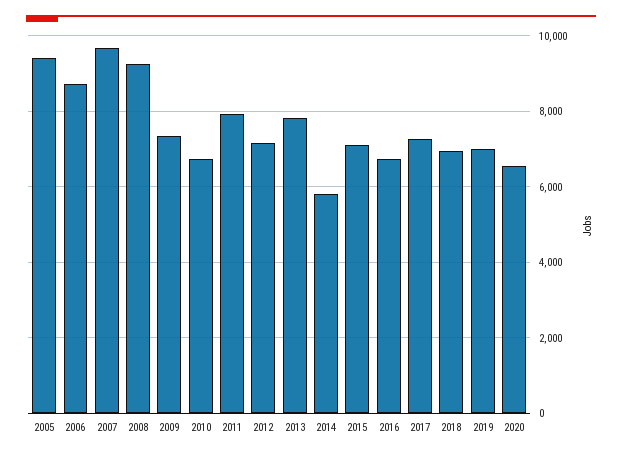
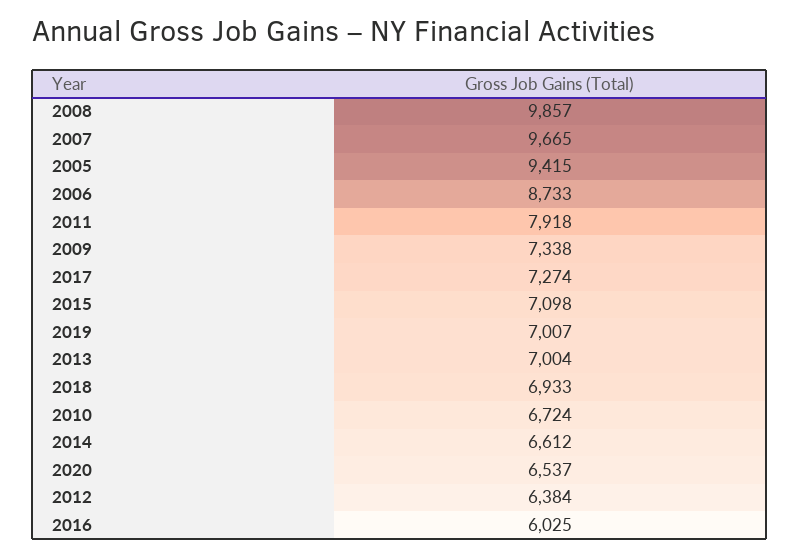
2008: 9200 -> 9857
2012: 7200 -> 6384
2013: 7800 -> 7004
2014: 5800 -> 6612
2016: 6800 -> 6025

